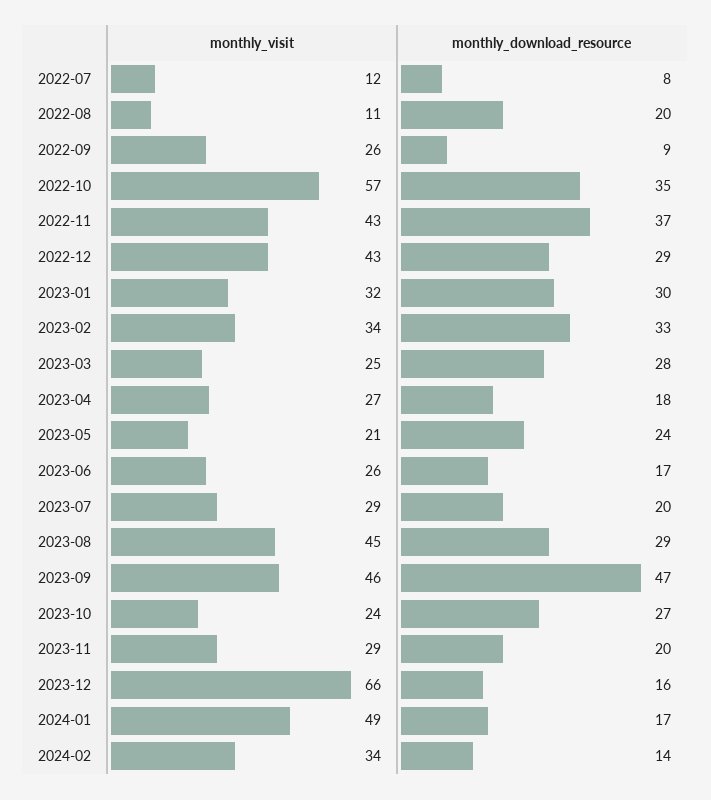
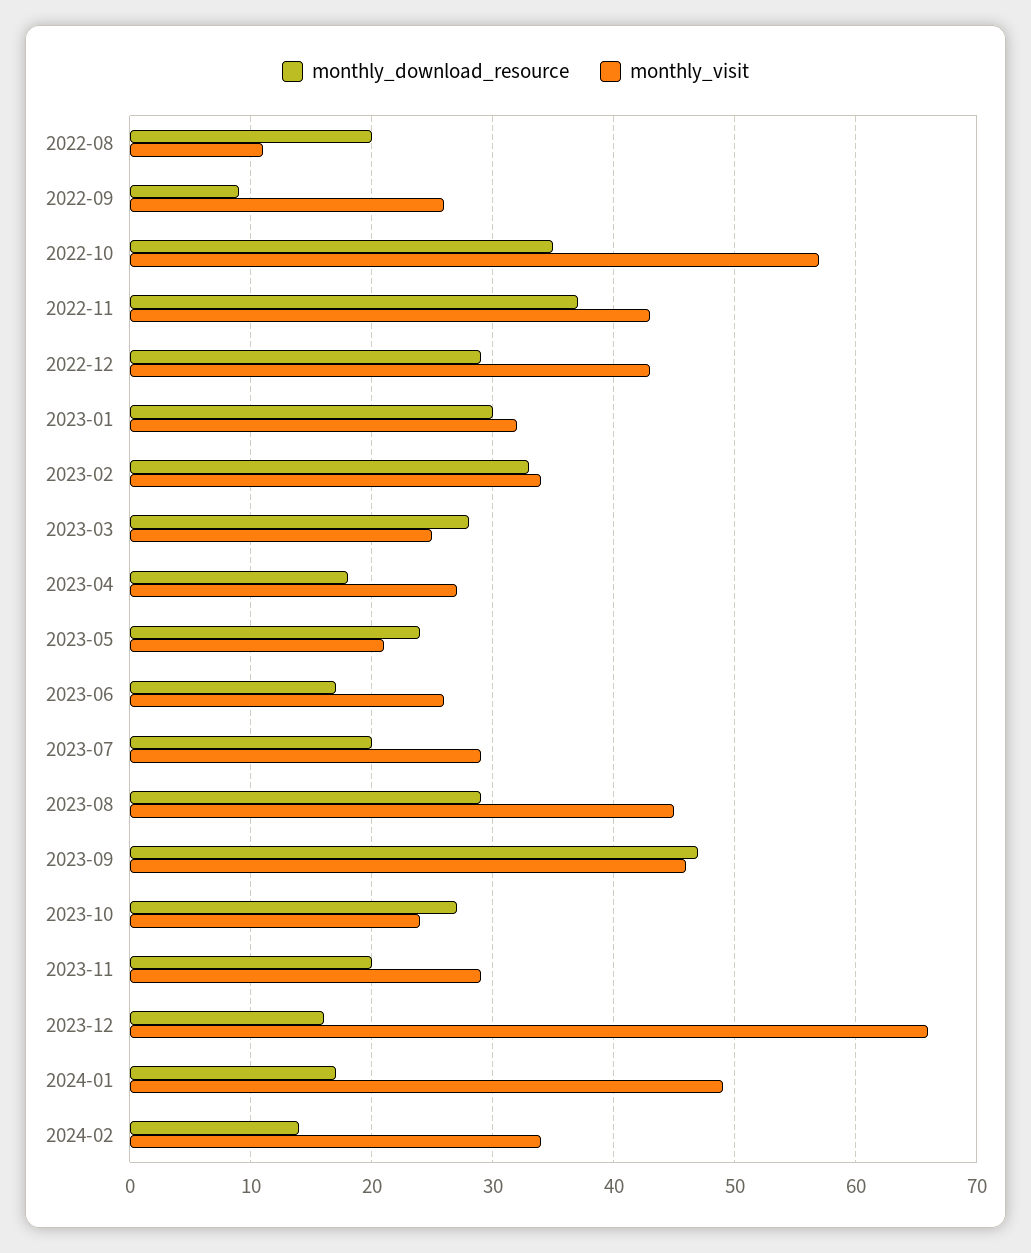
monthly_visit, 2022-07: 12 -> none
monthly_download_resource, 2022-07: 8 -> none

